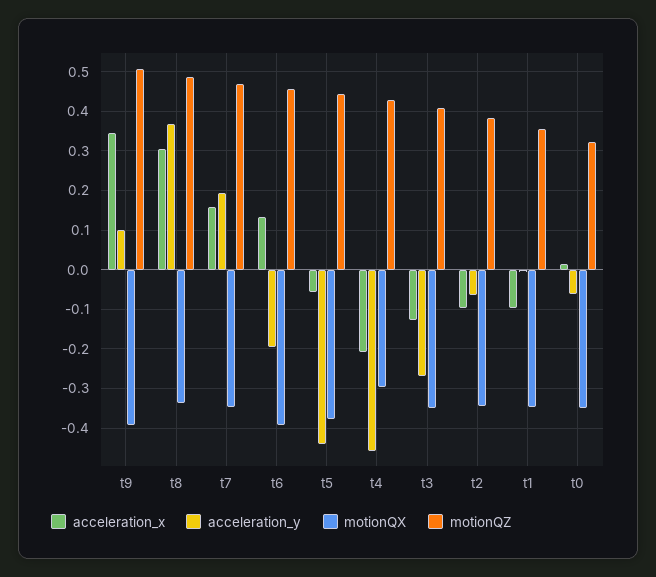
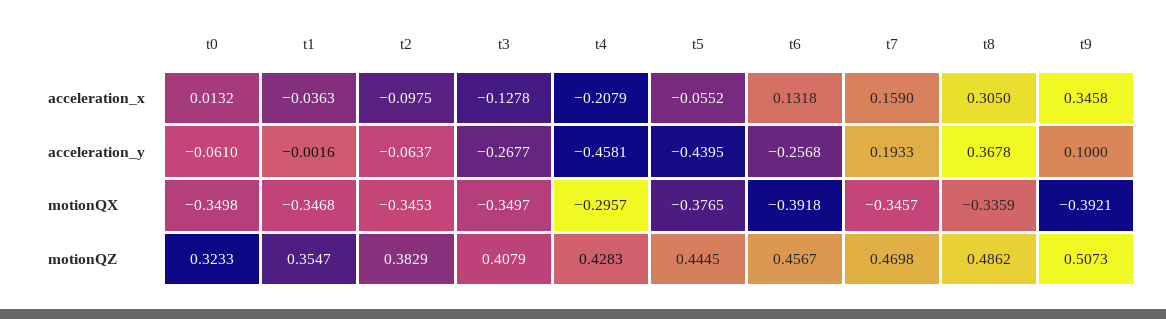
acceleration_y, t6: -0.2 -> -0.2568
acceleration_x, t1: -0.1 -> -0.0363

